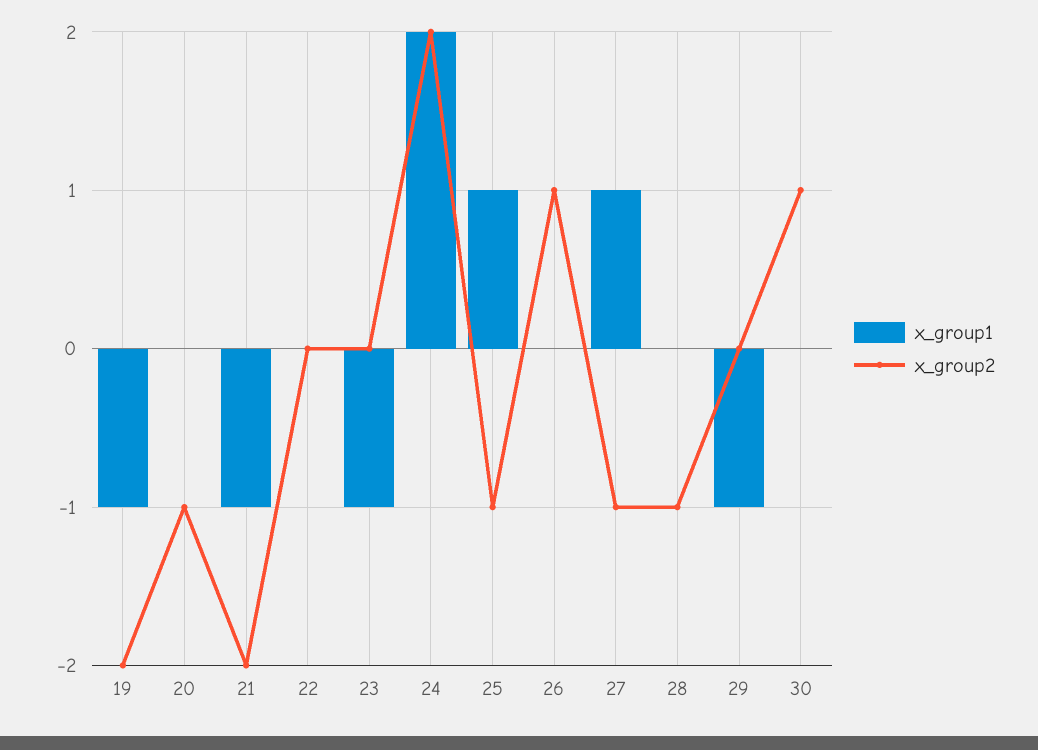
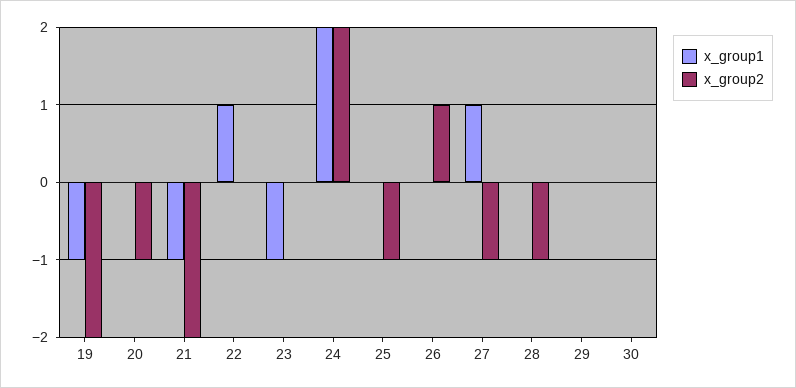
x_group1, 22: 0 -> 1
x_group1, 25: 1 -> 0
x_group1, 29: -1 -> 0
x_group2, 30: 1 -> 0

